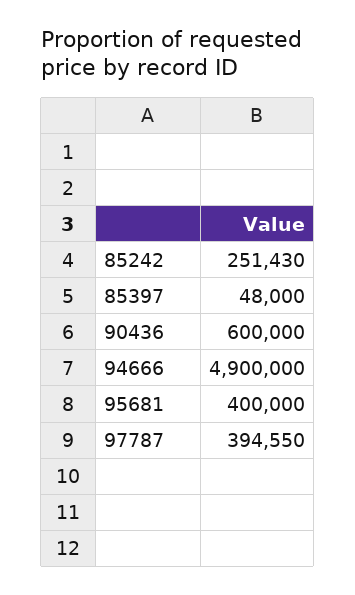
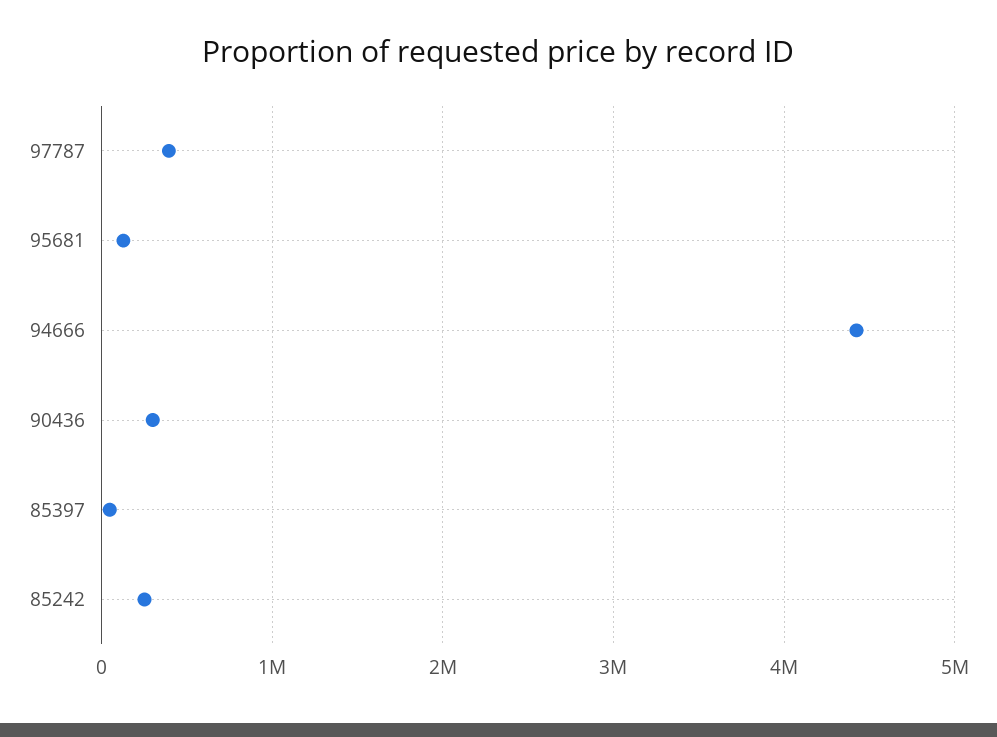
90436: 600000 -> 300000
94666: 4900000 -> 4400000
95681: 400000 -> 100000

